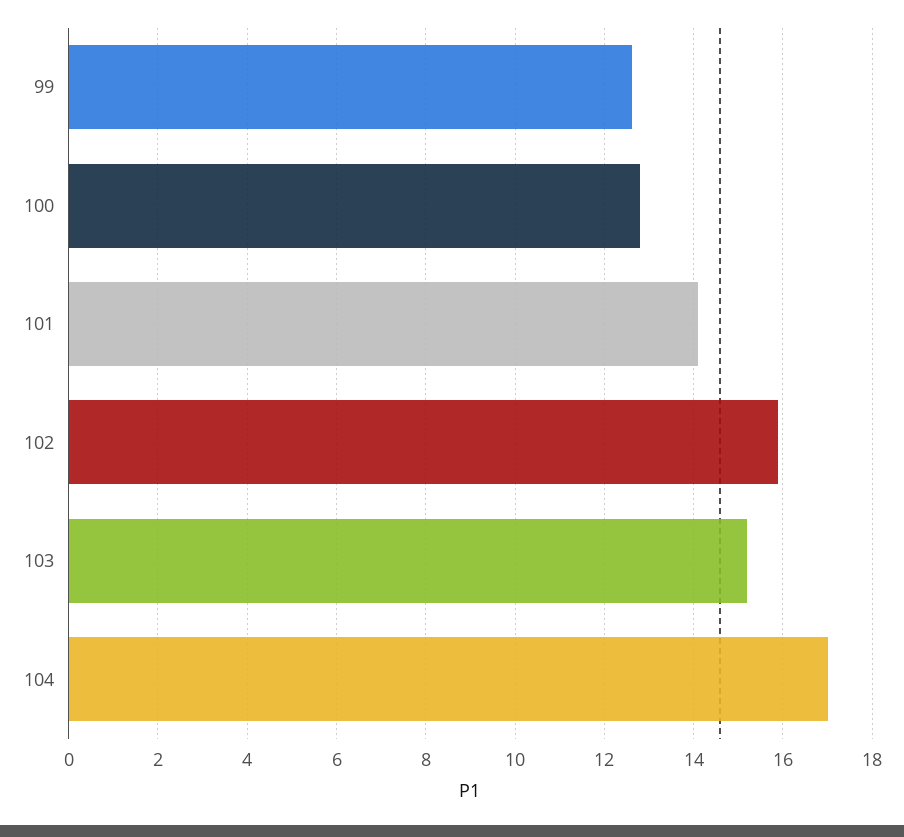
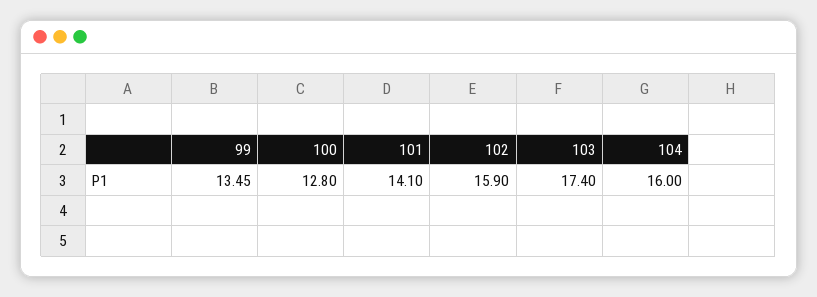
99: 12.6 -> 13.45
103: 15.2 -> 17.4
104: 17 -> 16

